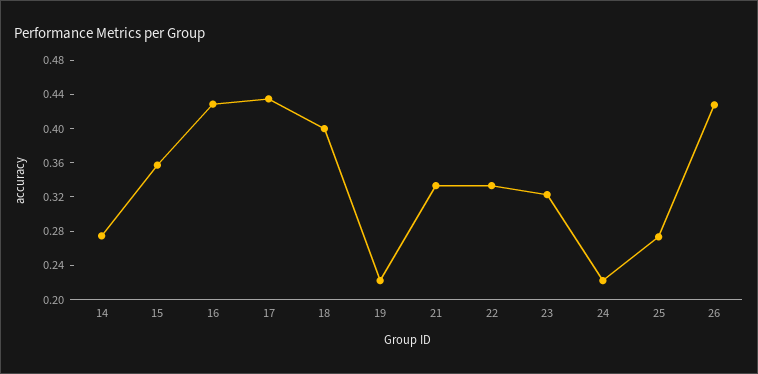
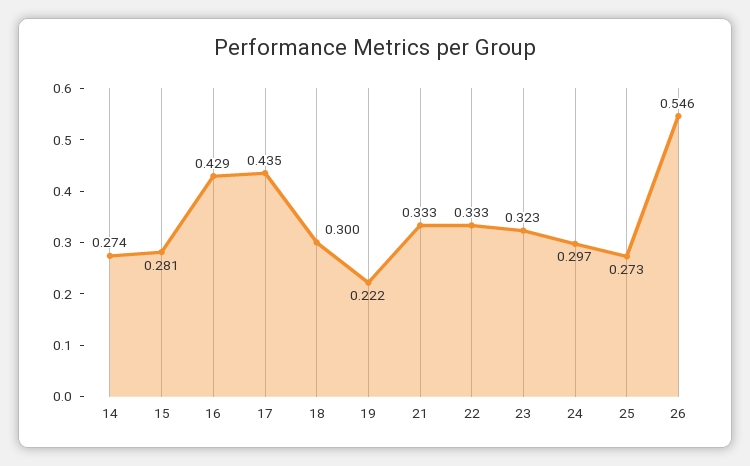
15: 0.36 -> 0.281
18: 0.4 -> 0.3
24: 0.22 -> 0.297
26: 0.43 -> 0.546

